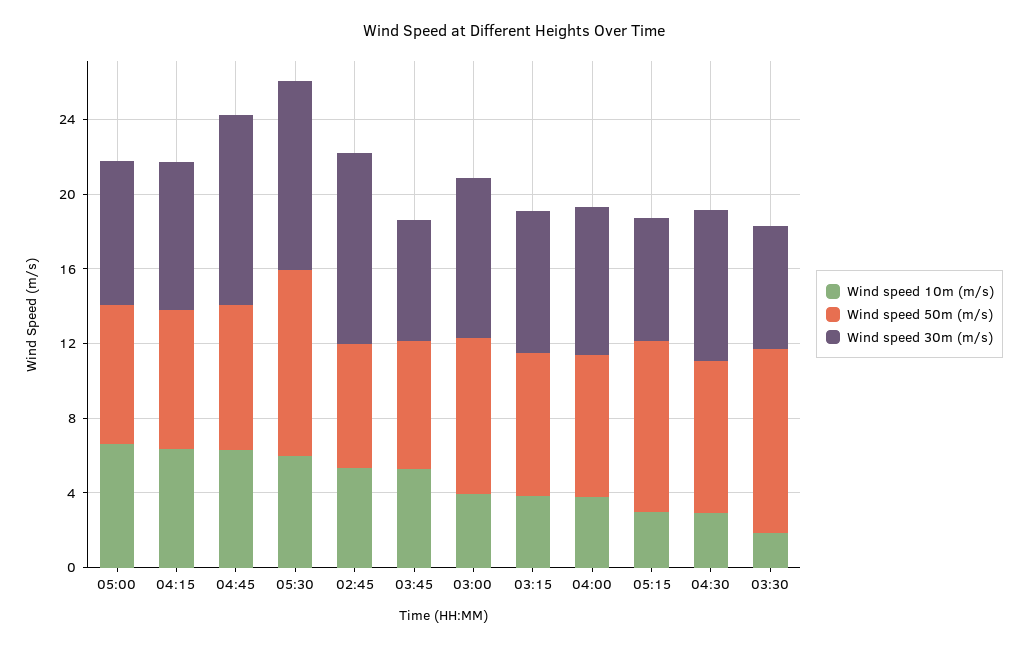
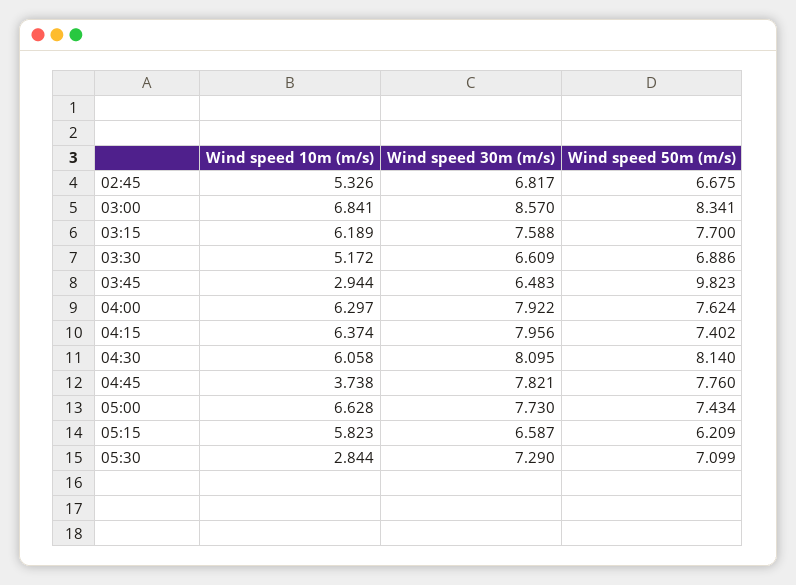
Wind speed 10m (m/s), 04:45: 6 -> 3.738
Wind speed 30m (m/s), 04:45: 10 -> 7.821
Wind speed 10m (m/s), 05:30: 6 -> 2.844
Wind speed 50m (m/s), 05:30: 10 -> 7.099
Wind speed 30m (m/s), 05:30: 10 -> 7.29
Wind speed 30m (m/s), 02:45: 10 -> 6.817
Wind speed 10m (m/s), 03:45: 5 -> 2.944
Wind speed 50m (m/s), 03:45: 7 -> 9.823
Wind speed 10m (m/s), 03:00: 4 -> 6.841
Wind speed 10m (m/s), 03:15: 4 -> 6.189
Wind speed 10m (m/s), 04:00: 4 -> 6.297
Wind speed 10m (m/s), 05:15: 3 -> 5.823
Wind speed 50m (m/s), 05:15: 9 -> 6.209
Wind speed 10m (m/s), 04:30: 3 -> 6.058
Wind speed 10m (m/s), 03:30: 2 -> 5.172
Wind speed 50m (m/s), 03:30: 10 -> 6.886

